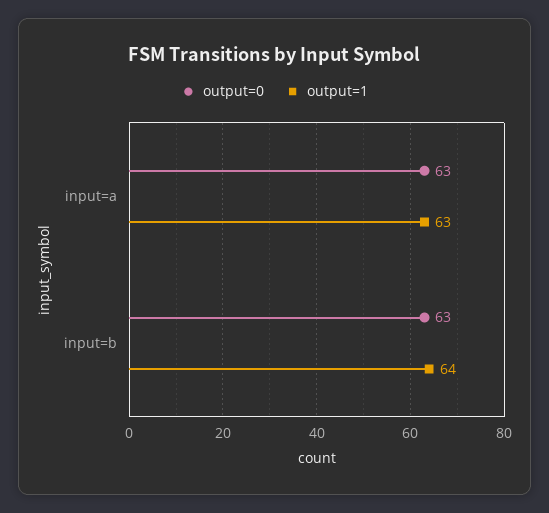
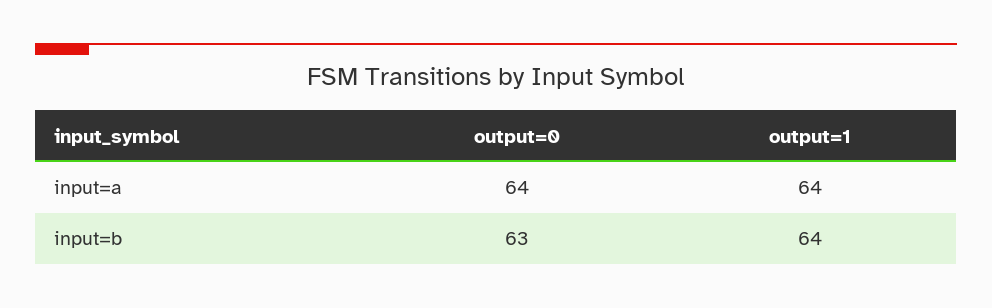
output=0, input=a: 63 -> 64
output=1, input=a: 63 -> 64

